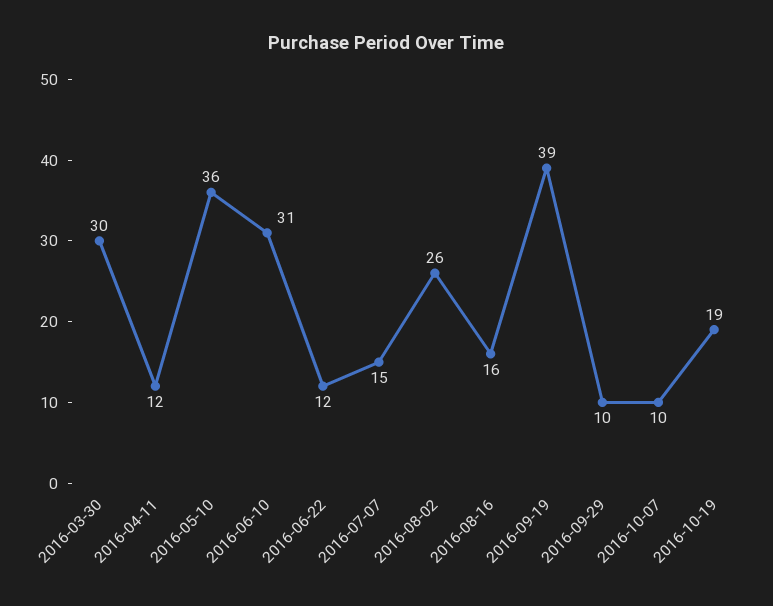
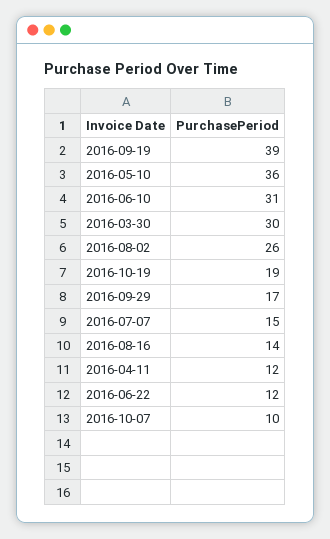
2016-08-16: 16 -> 14
2016-09-29: 10 -> 17

